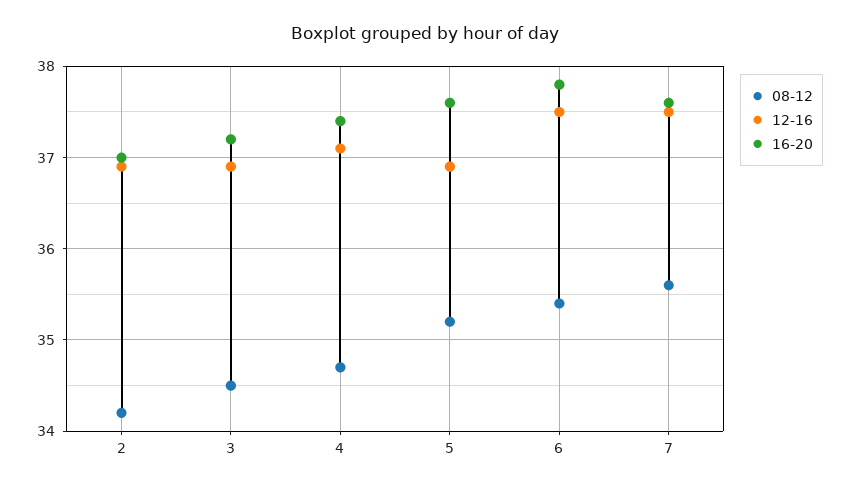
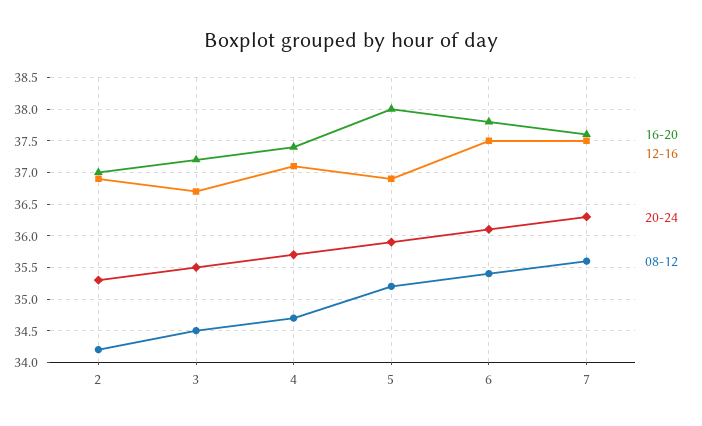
12-16, 3: 36.9 -> 36.7
16-20, 5: 37.6 -> 38
20-24, 2: none -> 35.3
20-24, 3: none -> 35.5
20-24, 4: none -> 35.7
20-24, 5: none -> 35.9
20-24, 6: none -> 36.1
20-24, 7: none -> 36.3

